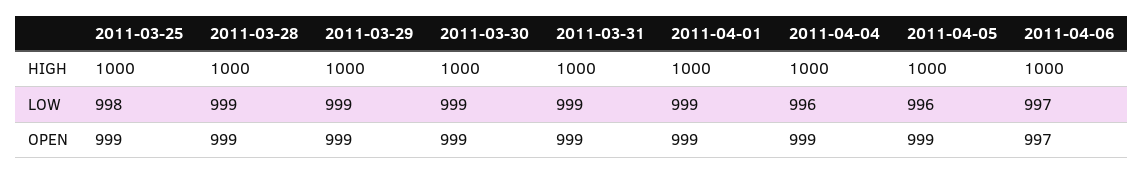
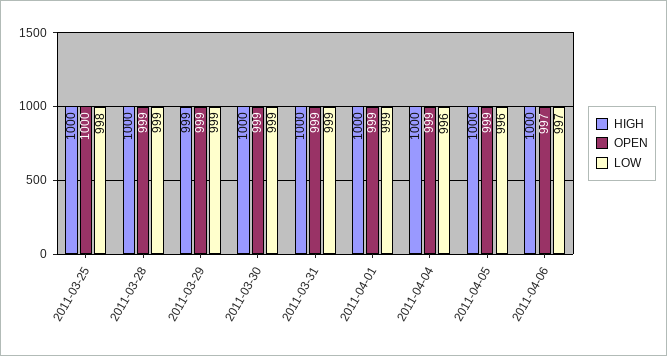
HIGH, 2011-03-29: 1000 -> 999
OPEN, 2011-03-25: 999 -> 1000

